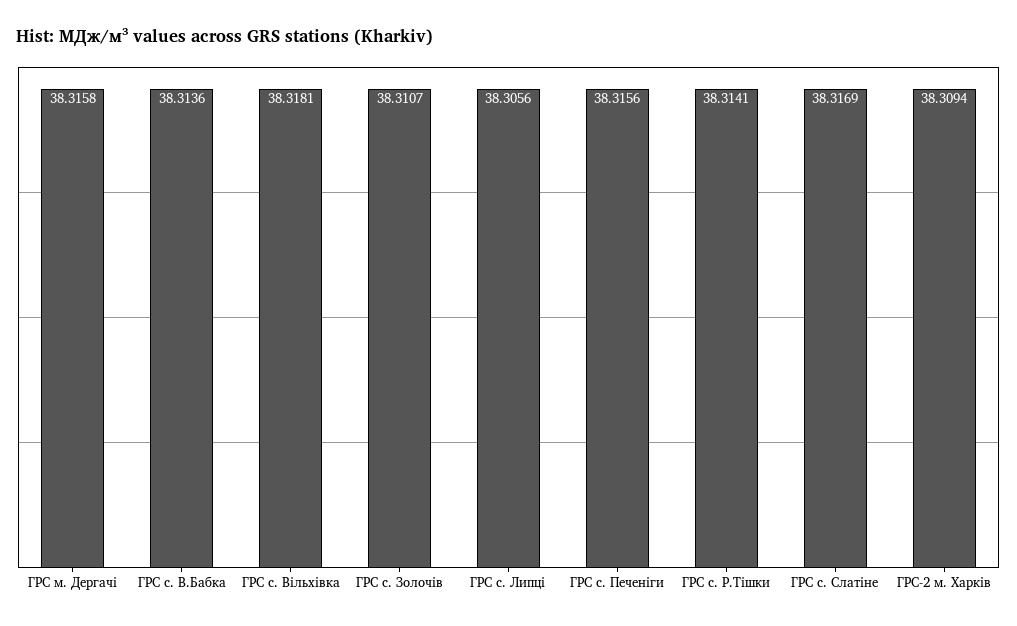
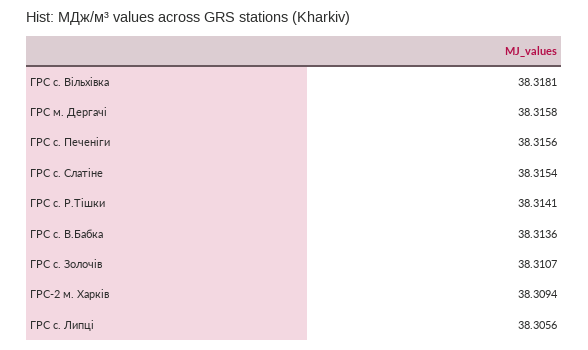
ГРС с. Слатiне: 38.3169 -> 38.3154

